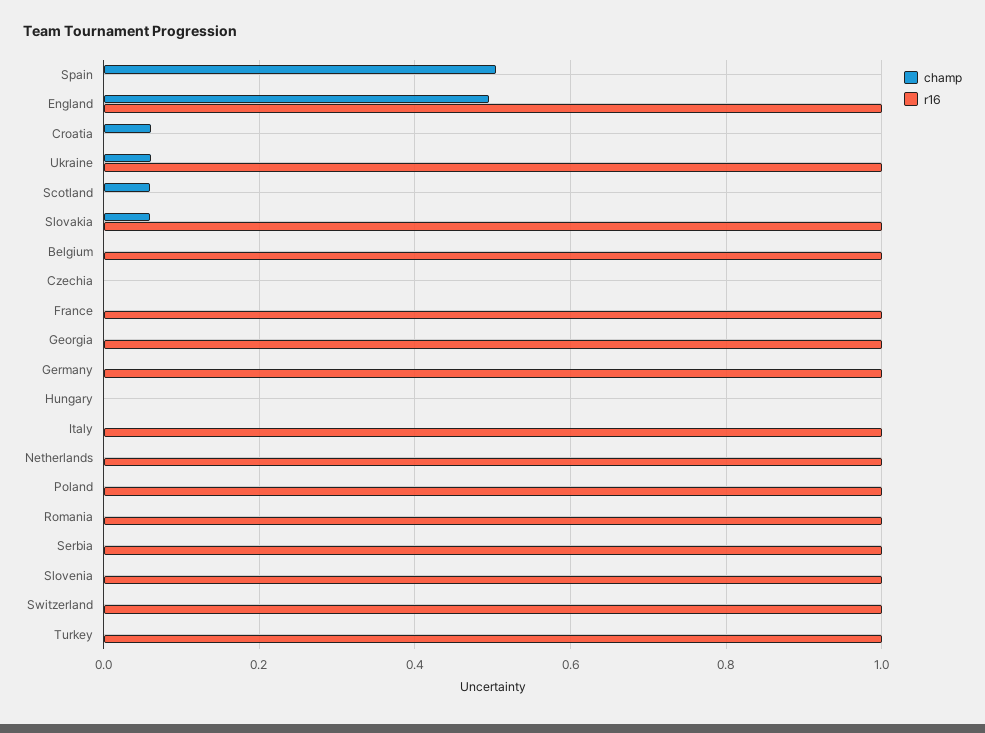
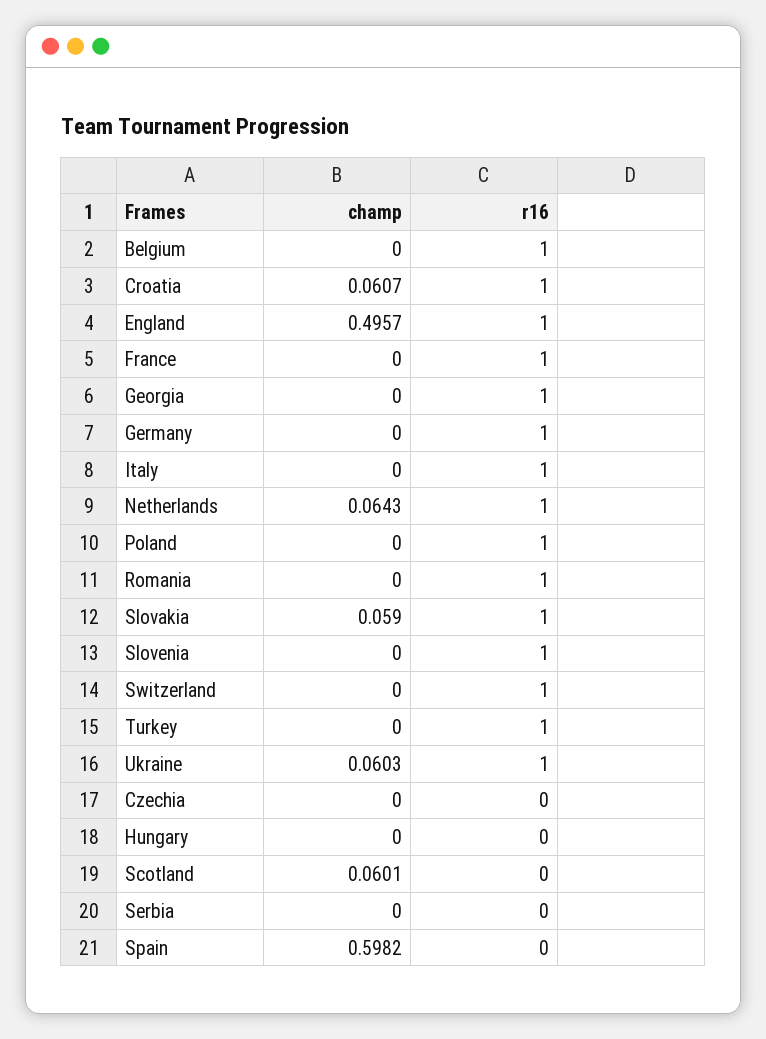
champ, Spain: 0.5 -> 0.5982
r16, Croatia: 0 -> 1
champ, Netherlands: 0 -> 0.0643
r16, Serbia: 1 -> 0

